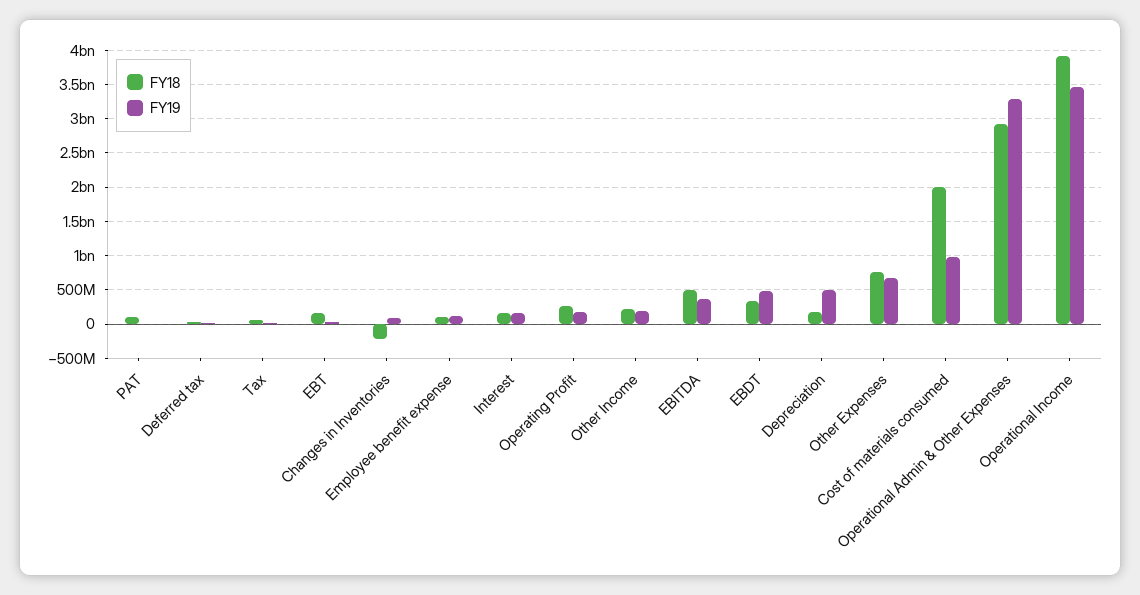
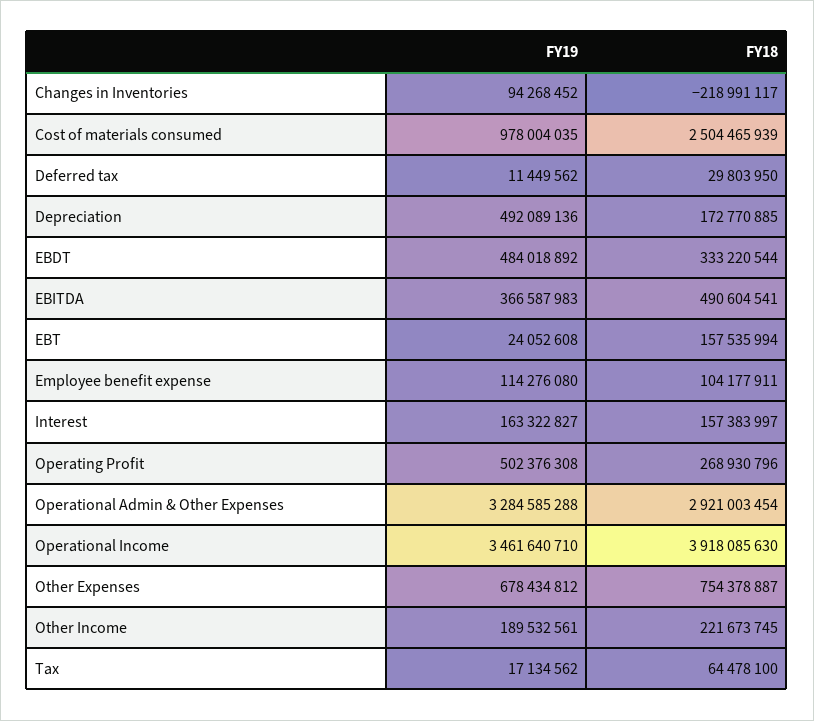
FY18, PAT: 100000000 -> none
FY19, PAT: 0 -> none
FY19, Operating Profit: 200000000 -> 502376308
FY18, Cost of materials consumed: 2000000000 -> 2504465939

